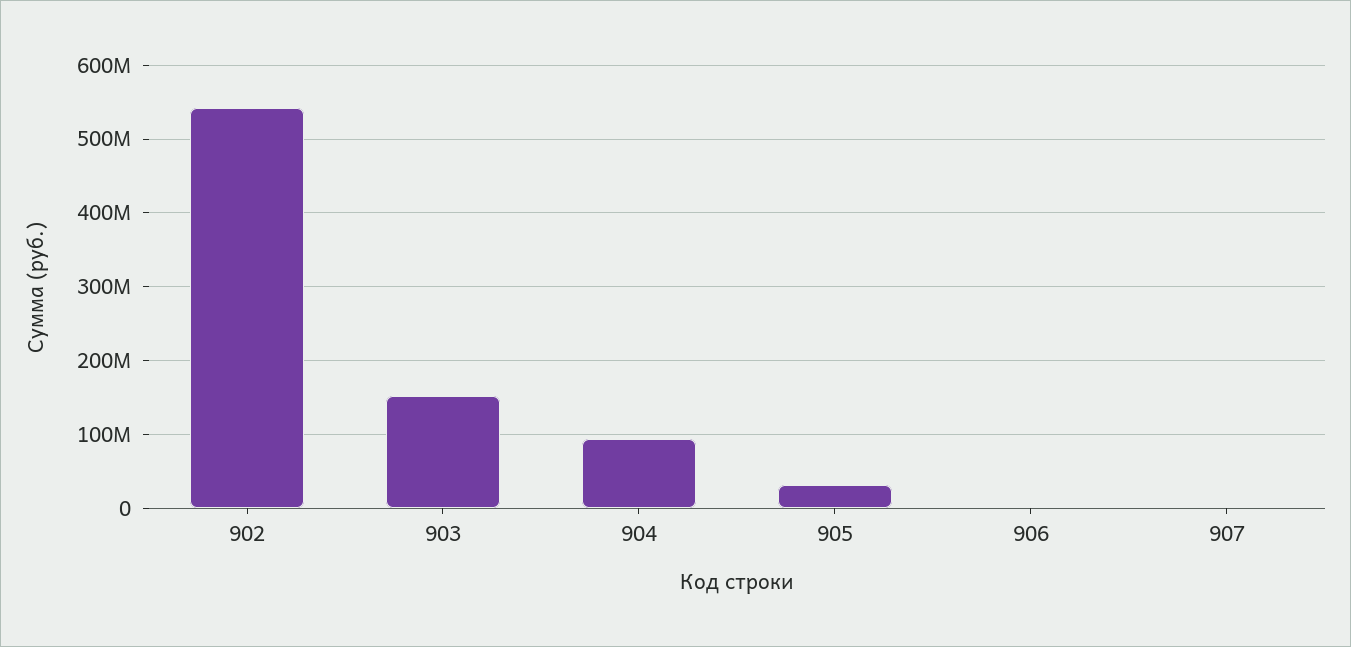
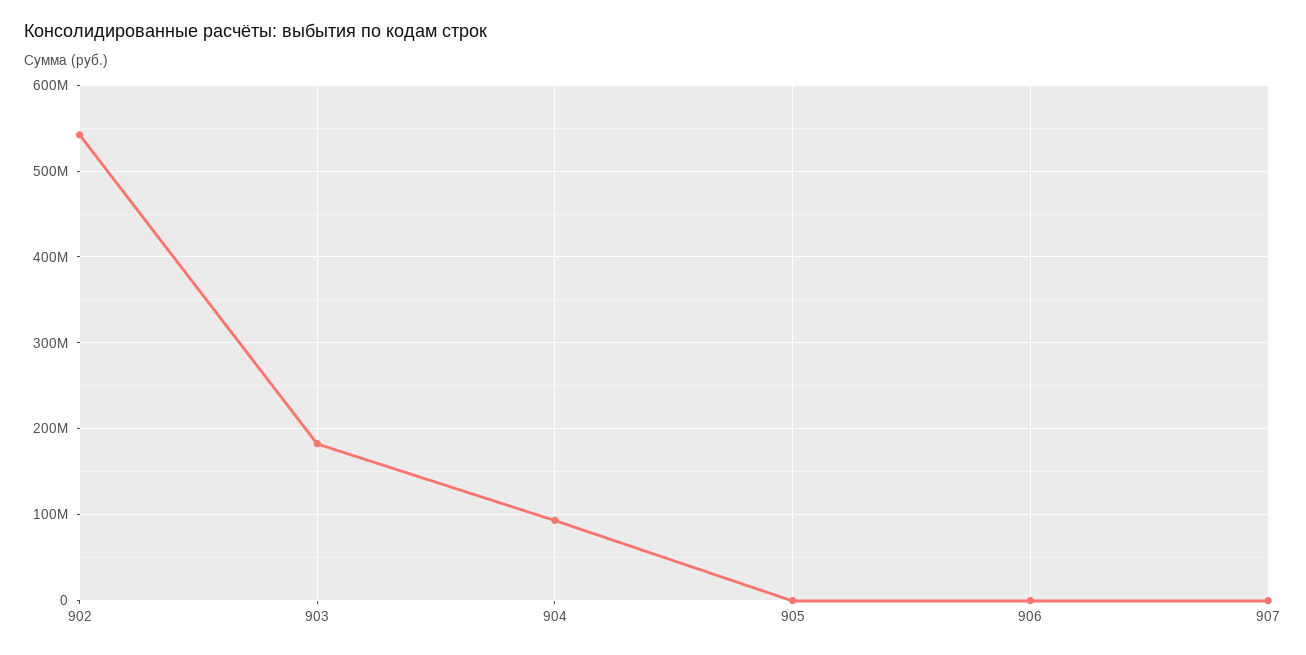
903: 150000000 -> 180000000
905: 30000000 -> 0

